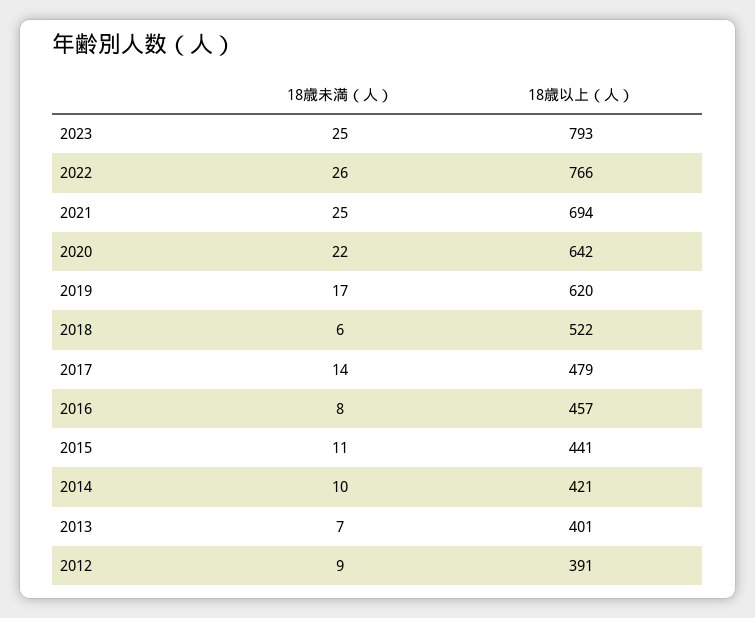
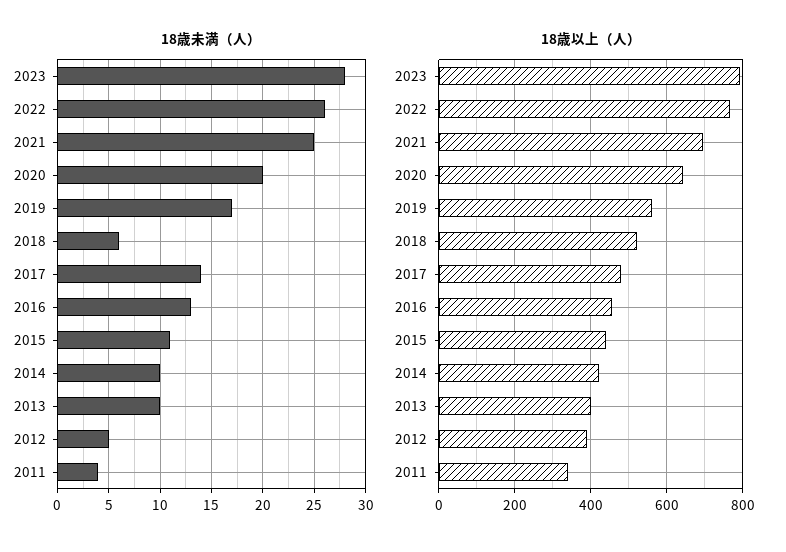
18歳未満（人）, 2023: 25 -> 28
18歳未満（人）, 2020: 22 -> 20
18歳以上（人）, 2019: 620 -> 560
18歳未満（人）, 2016: 8 -> 13
18歳未満（人）, 2013: 7 -> 10
18歳未満（人）, 2012: 9 -> 5
18歳未満（人）, 2011: none -> 4
18歳以上（人）, 2011: none -> 340

